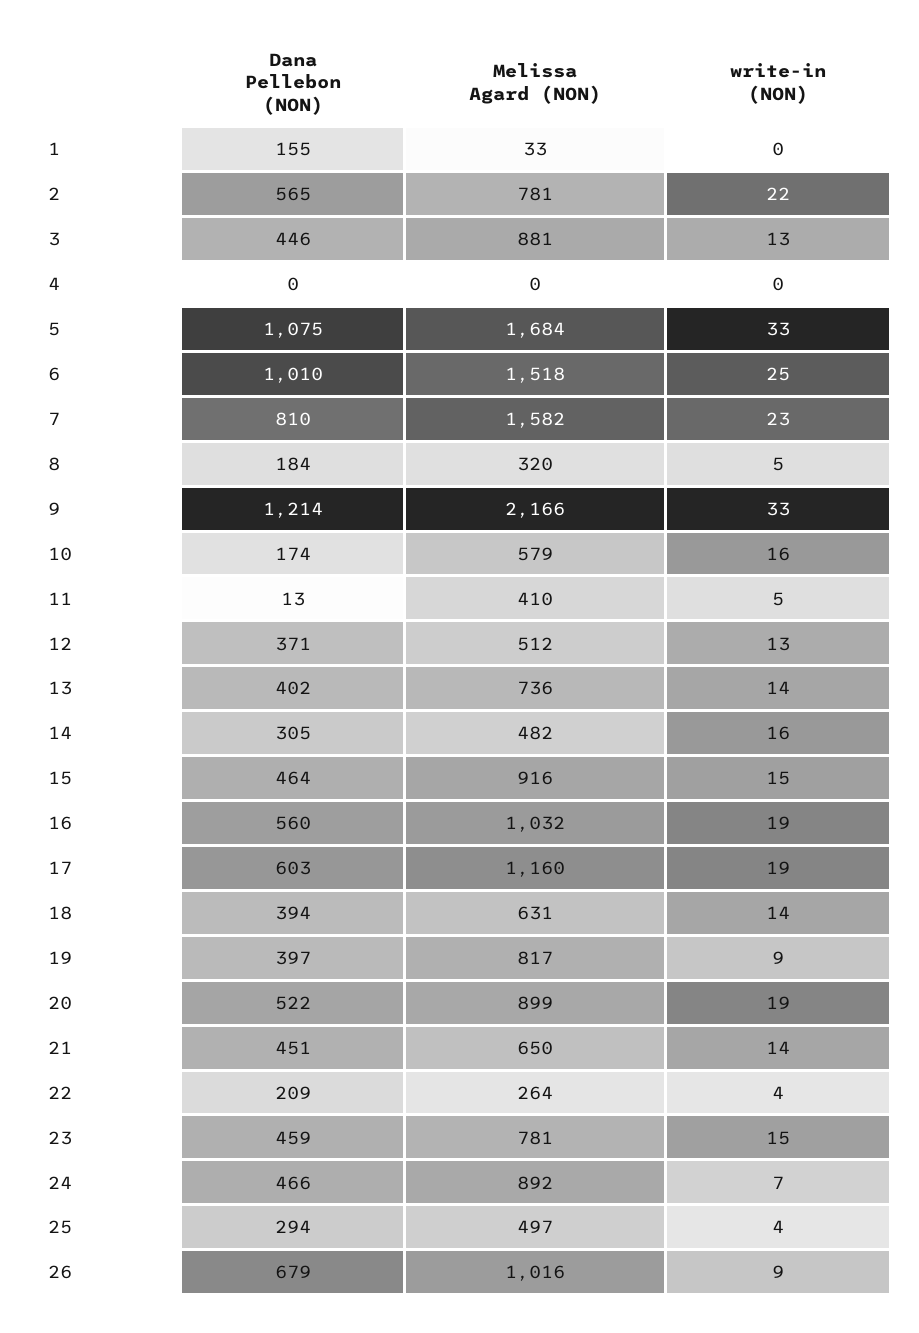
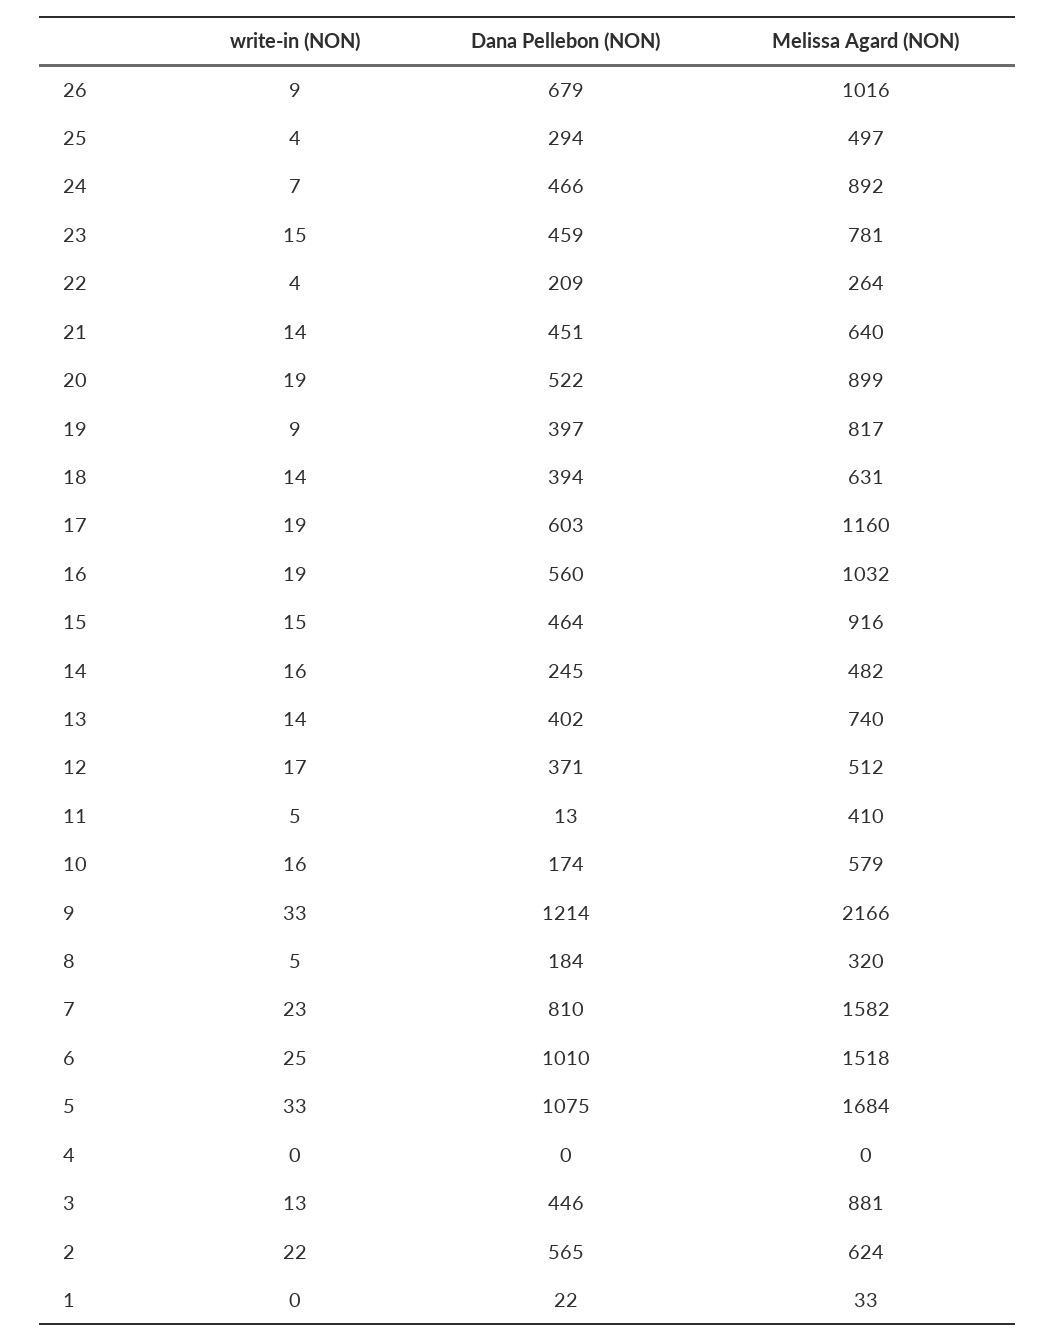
Dana Pellebon (NON), 1: 155 -> 22
Melissa Agard (NON), 2: 781 -> 624
write-in (NON), 12: 13 -> 17
Melissa Agard (NON), 13: 736 -> 740
Dana Pellebon (NON), 14: 305 -> 245
Melissa Agard (NON), 21: 650 -> 640

